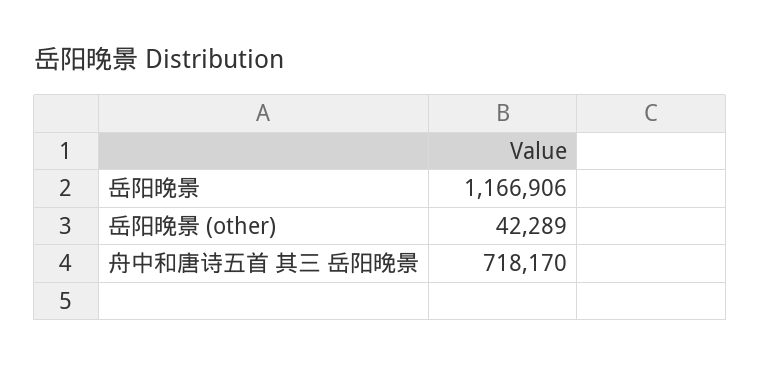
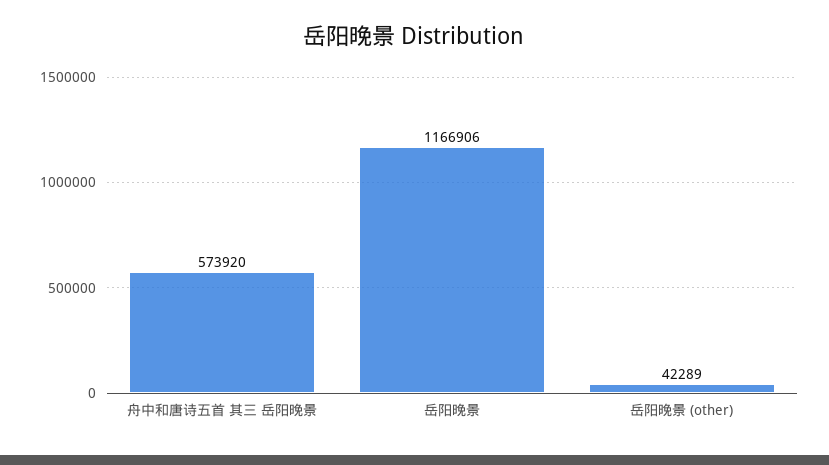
舟中和唐诗五首 其三 岳阳晚景: 718170 -> 573920

